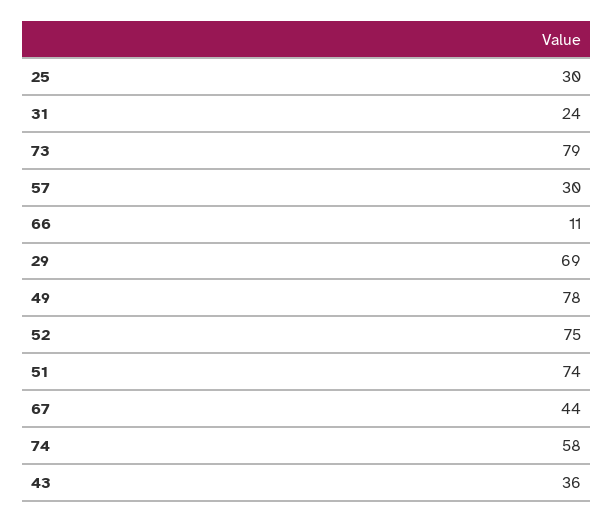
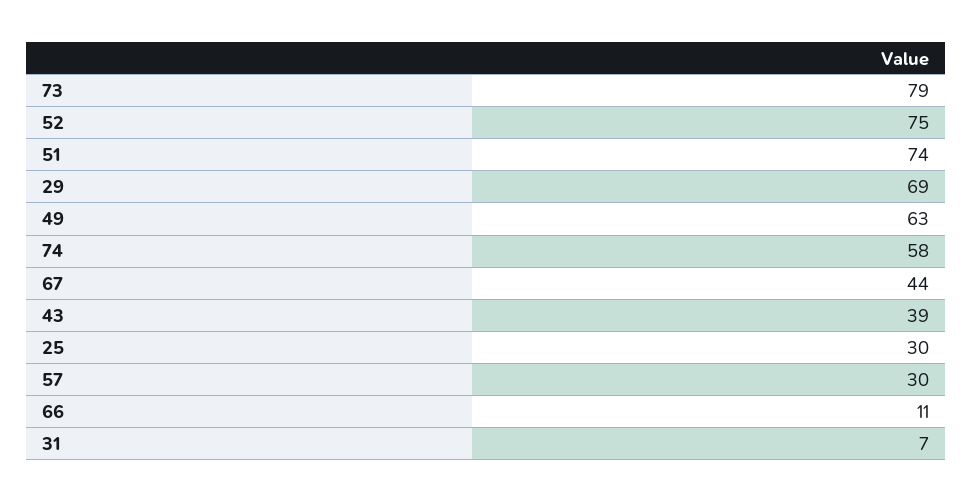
31: 24 -> 7
49: 78 -> 63
43: 36 -> 39

